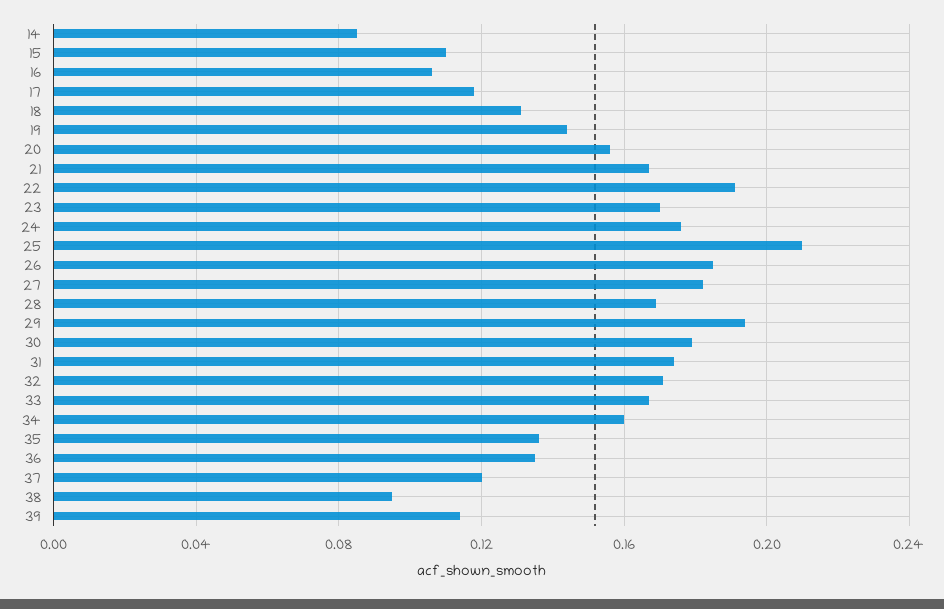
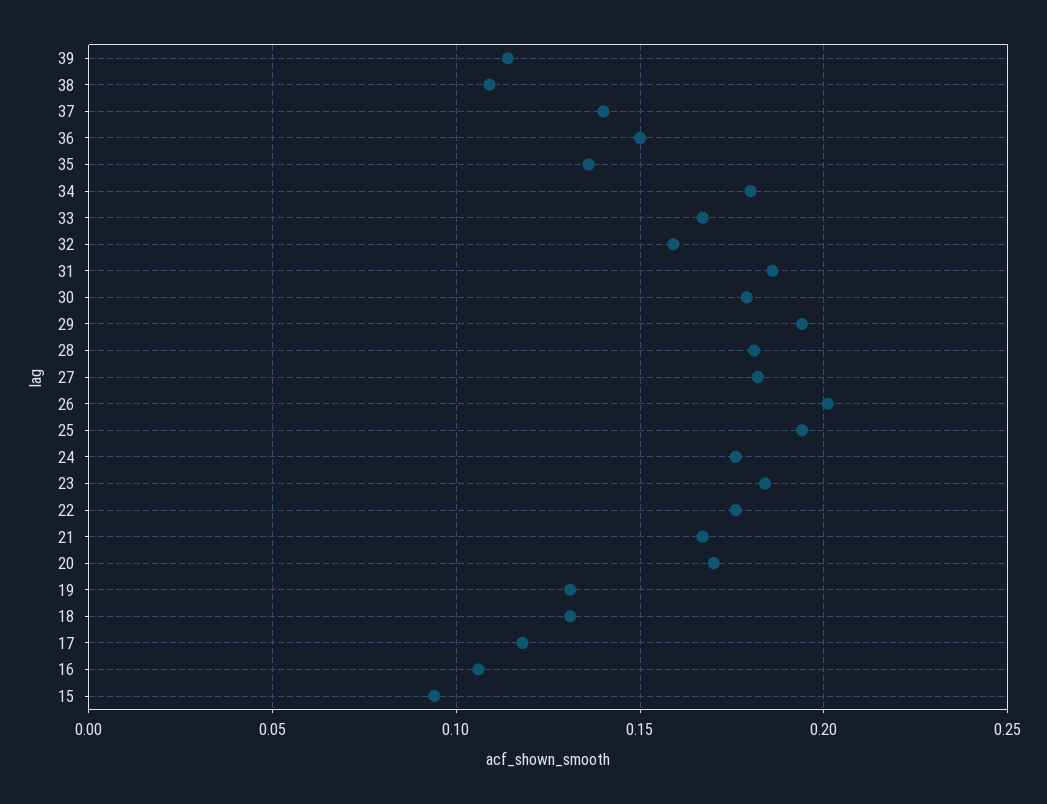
14: 0.085 -> none
15: 0.11 -> 0.095
19: 0.145 -> 0.13
20: 0.155 -> 0.17
22: 0.19 -> 0.175
23: 0.17 -> 0.185
25: 0.21 -> 0.195
26: 0.185 -> 0.2
28: 0.17 -> 0.18
31: 0.175 -> 0.185
32: 0.17 -> 0.16
34: 0.16 -> 0.18
36: 0.135 -> 0.15
37: 0.12 -> 0.14
38: 0.095 -> 0.11

